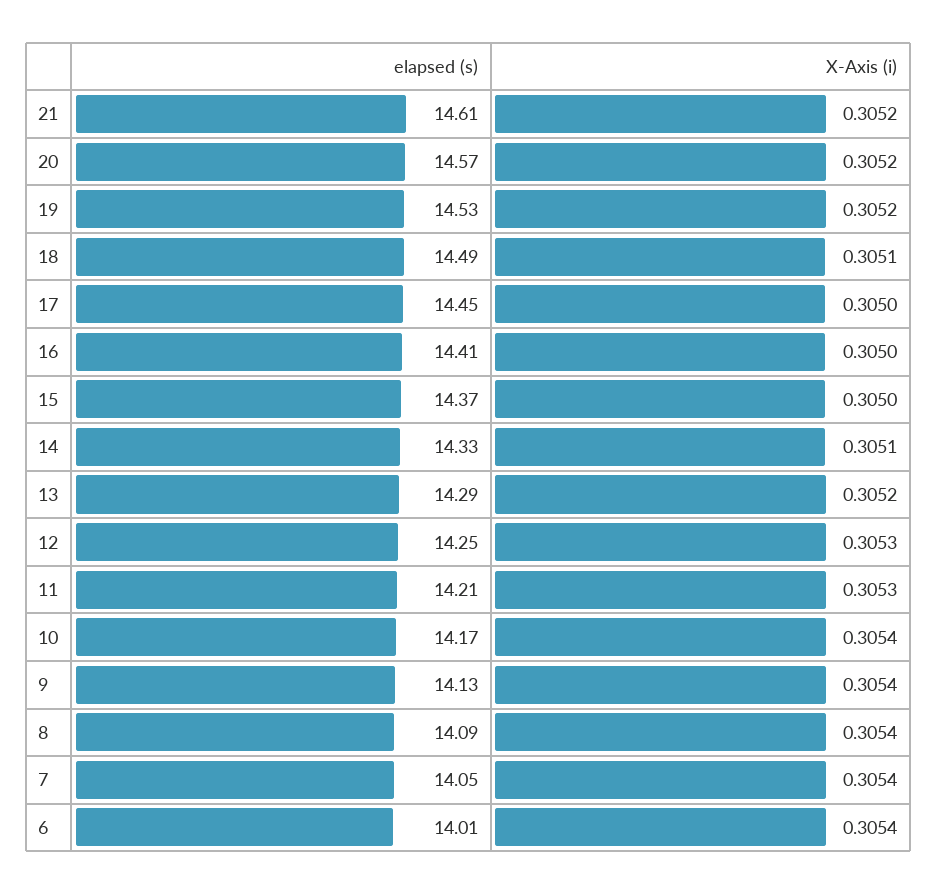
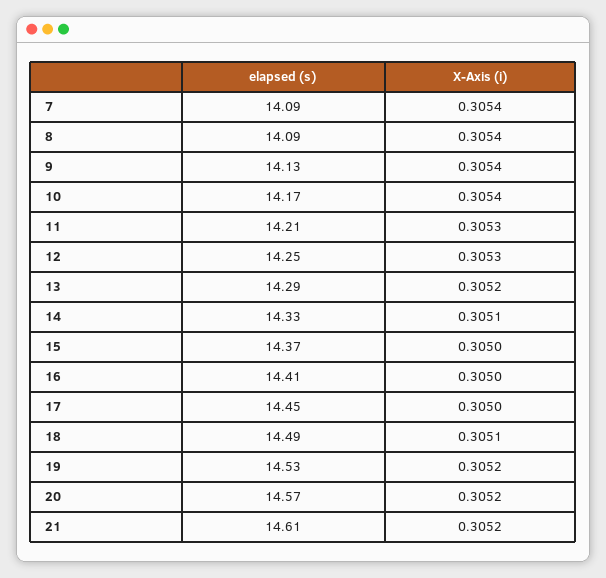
elapsed (s), 7: 14.05 -> 14.09
elapsed (s), 6: 14.01 -> none
X-Axis (i), 6: 0.3054 -> none

